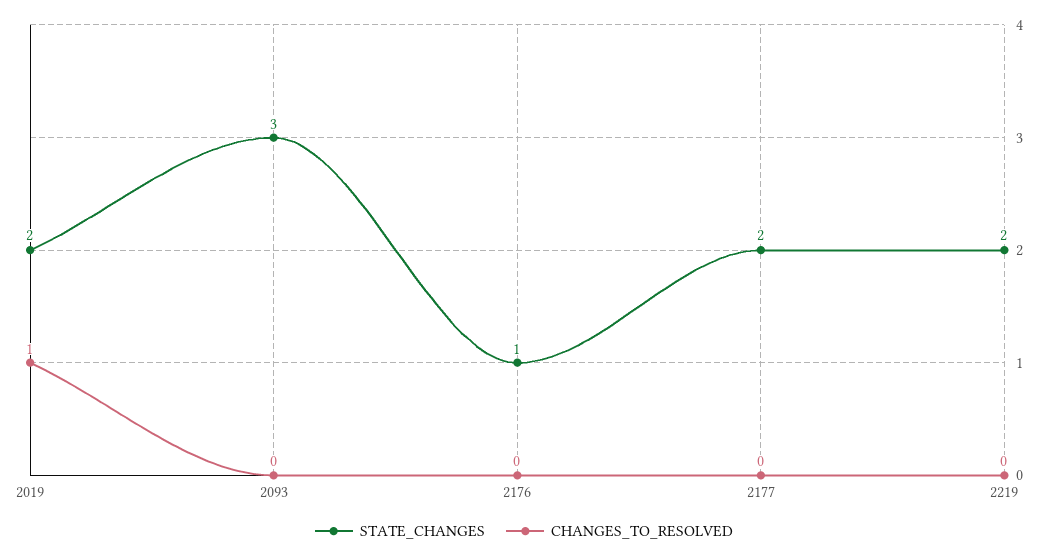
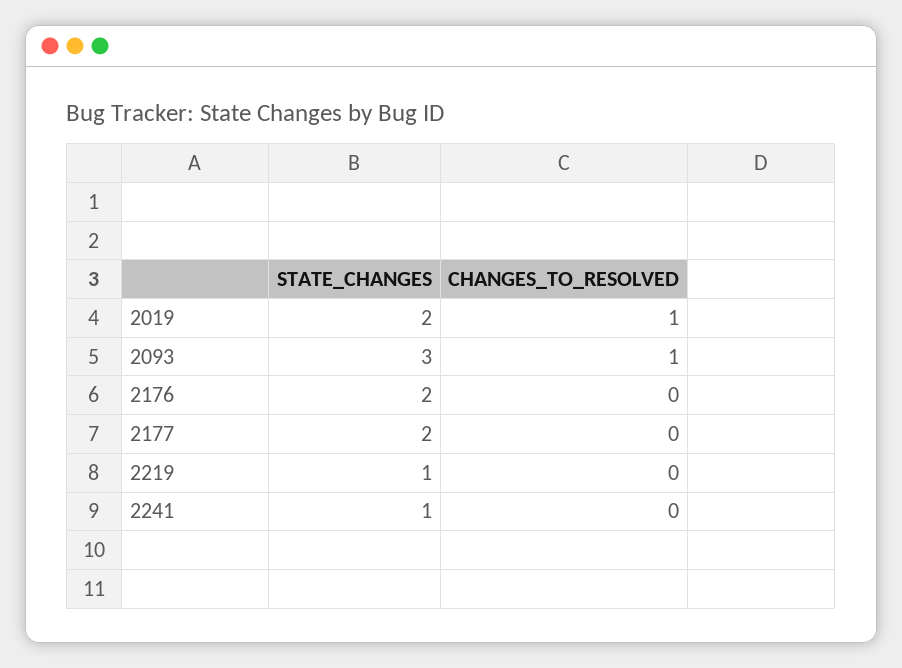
CHANGES_TO_RESOLVED, 2093: 0 -> 1
STATE_CHANGES, 2176: 1 -> 2
STATE_CHANGES, 2219: 2 -> 1
STATE_CHANGES, 2241: none -> 1
CHANGES_TO_RESOLVED, 2241: none -> 0

